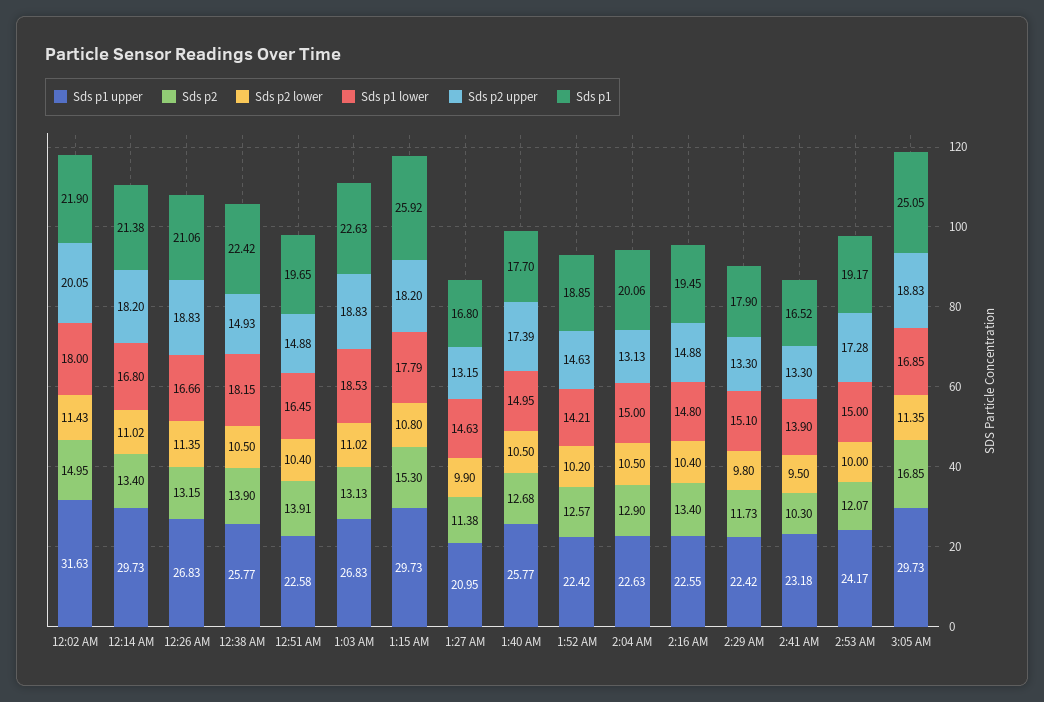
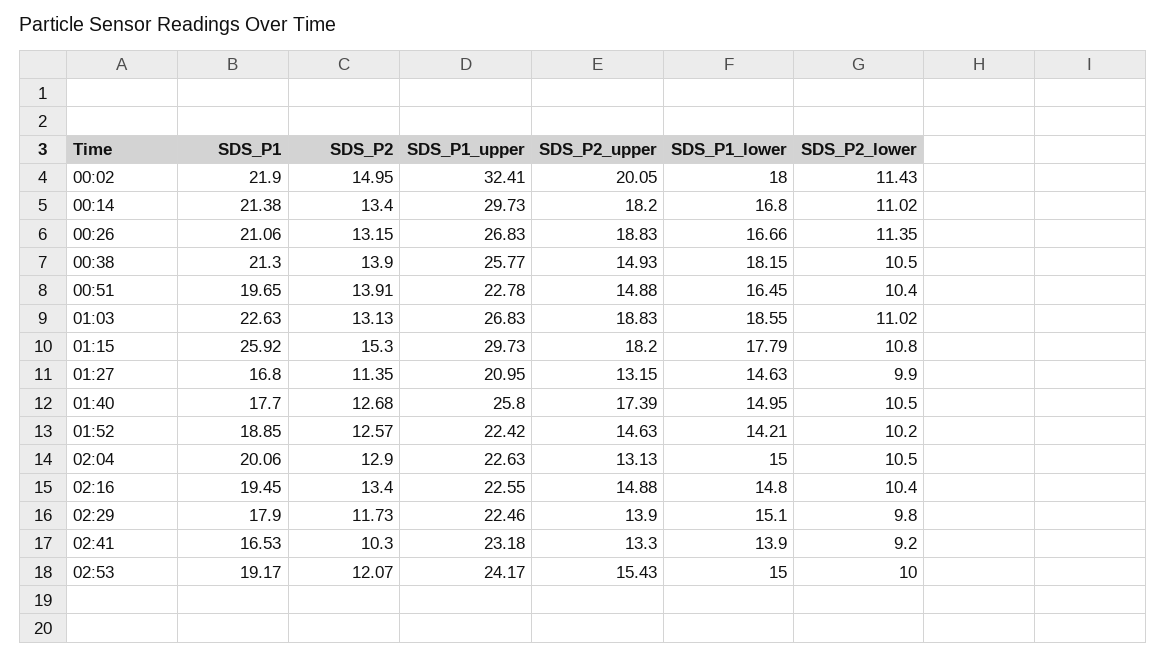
Sds p1 upper, 12:02 AM: 31.63 -> 32.41
Sds p1, 12:38 AM: 22.42 -> 21.3
Sds p1 upper, 12:51 AM: 22.58 -> 22.78
Sds p1 lower, 1:03 AM: 18.53 -> 18.55
Sds p2, 1:27 AM: 11.38 -> 11.35
Sds p1 upper, 1:40 AM: 25.77 -> 25.8
Sds p1 upper, 2:29 AM: 22.42 -> 22.46
Sds p2 upper, 2:29 AM: 13.3 -> 13.9
Sds p2 lower, 2:41 AM: 9.5 -> 9.2
Sds p1, 2:41 AM: 16.52 -> 16.53
Sds p2 upper, 2:53 AM: 17.28 -> 15.43
Sds p1 upper, 3:05 AM: 29.73 -> none
Sds p2, 3:05 AM: 16.85 -> none
Sds p2 lower, 3:05 AM: 11.35 -> none
Sds p1 lower, 3:05 AM: 16.85 -> none
Sds p2 upper, 3:05 AM: 18.83 -> none
Sds p1, 3:05 AM: 25.05 -> none

